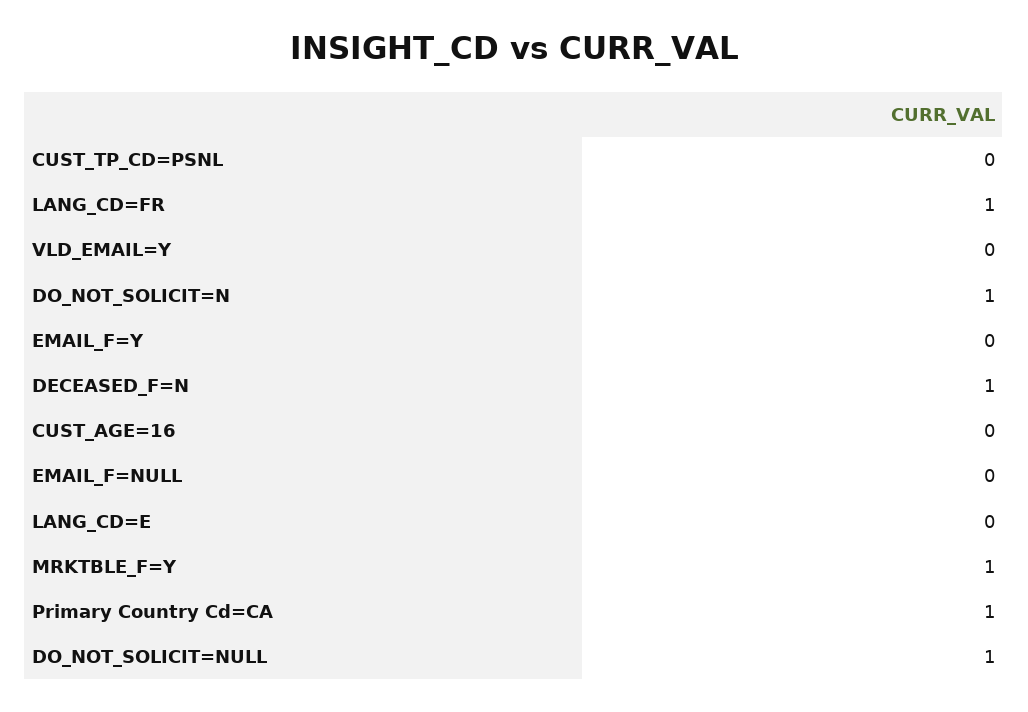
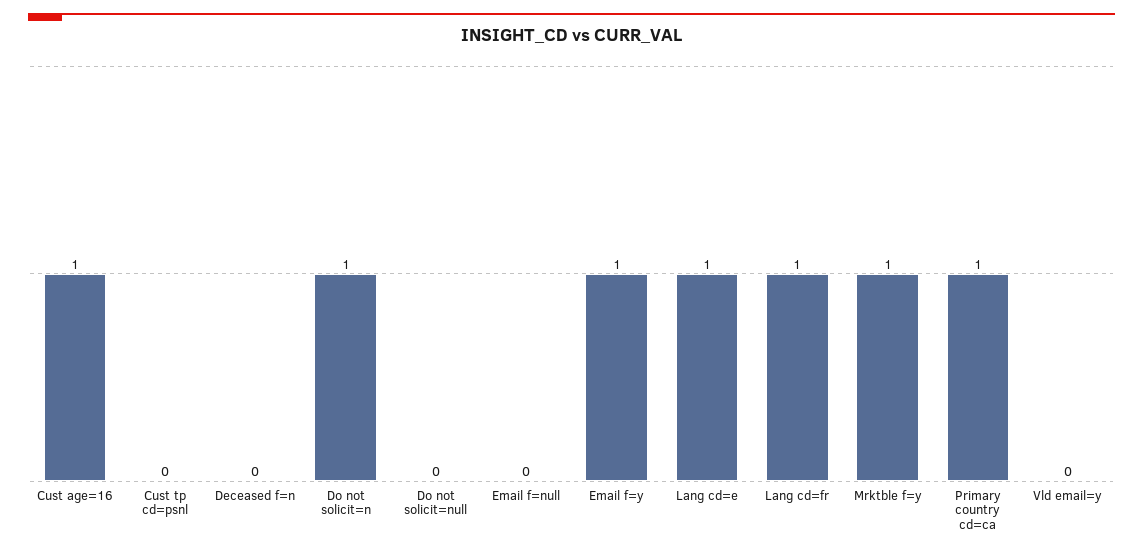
EMAIL_F=Y: 0 -> 1
DECEASED_F=N: 1 -> 0
CUST_AGE=16: 0 -> 1
LANG_CD=E: 0 -> 1
DO_NOT_SOLICIT=NULL: 1 -> 0

